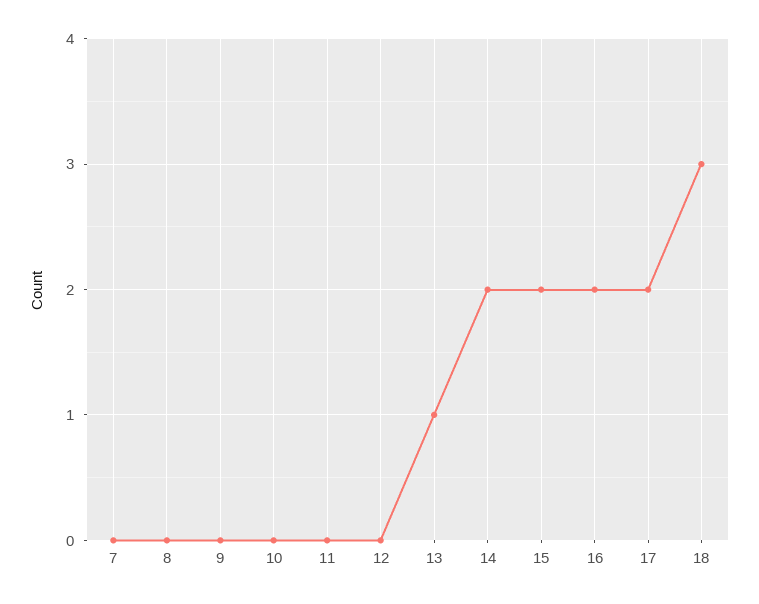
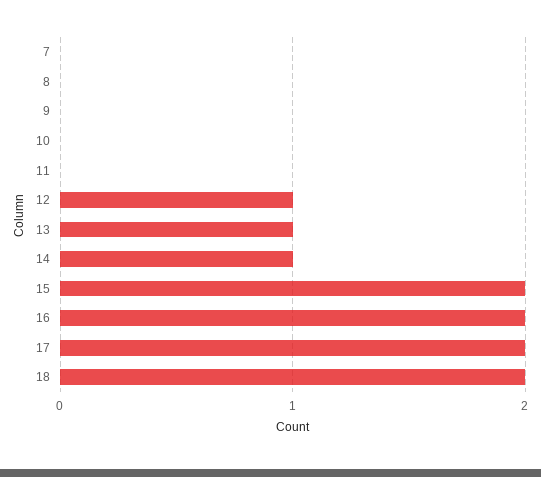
12: 0 -> 1
14: 2 -> 1
18: 3 -> 2

